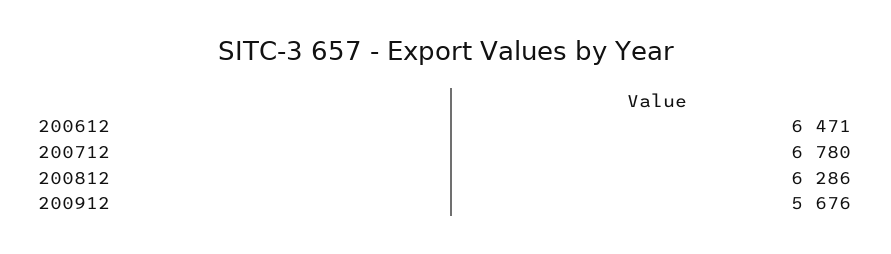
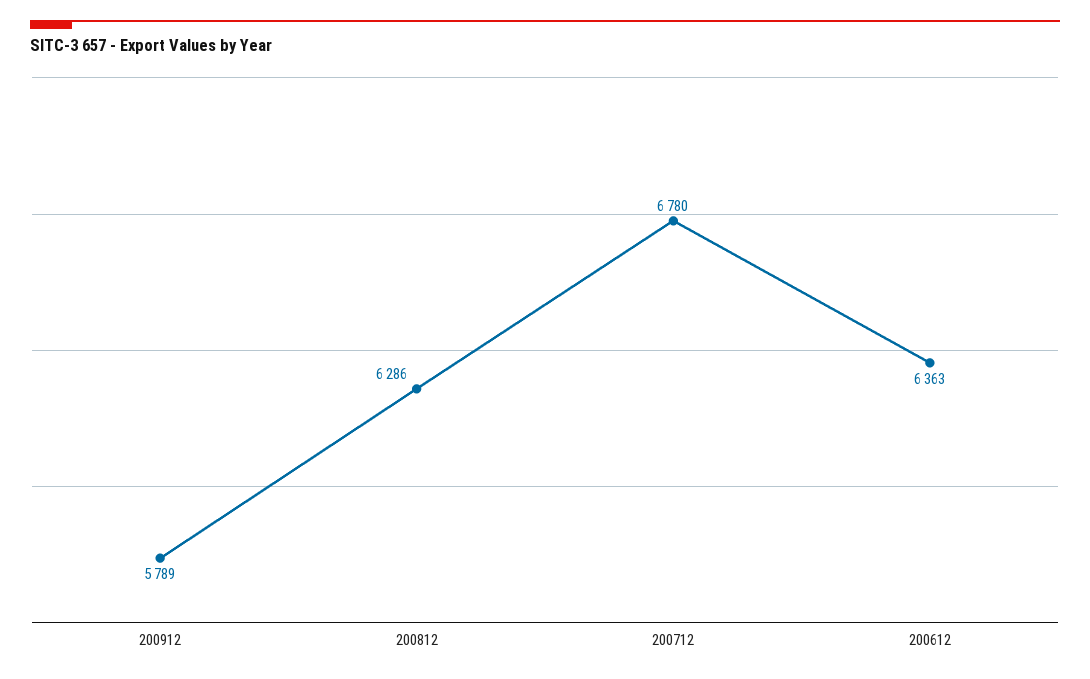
200612: 6471 -> 6363
200912: 5676 -> 5789

